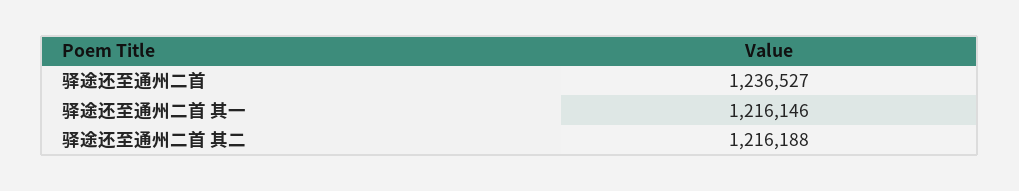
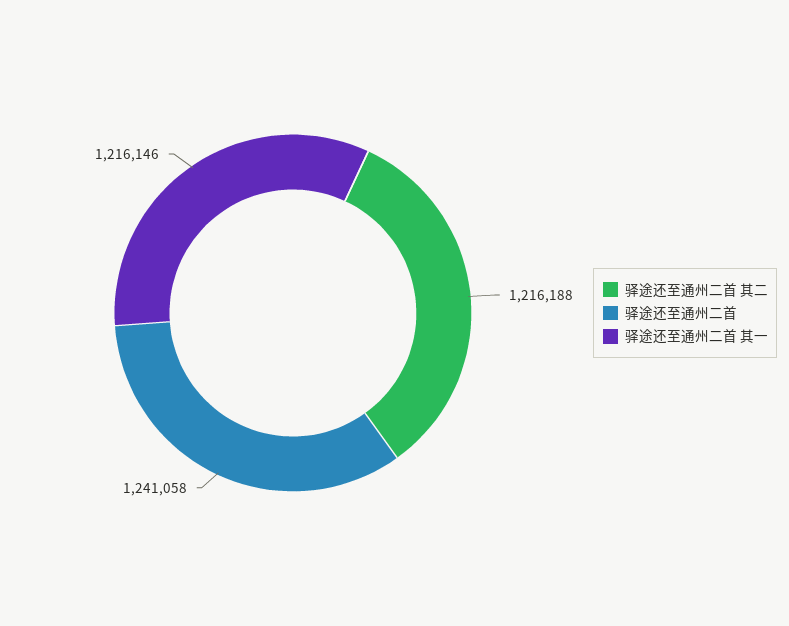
驿途还至通州二首: 1236527 -> 1241058

